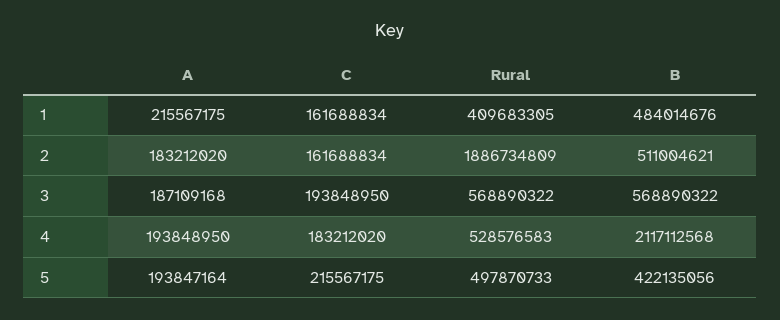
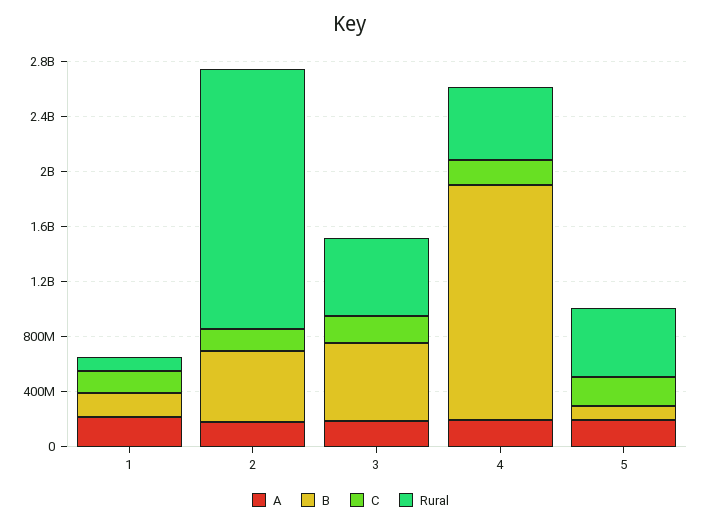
Rural, 1: 409683305 -> 100000000
B, 1: 484014676 -> 200000000
B, 4: 2117112568 -> 1700000000
B, 5: 422135056 -> 100000000

